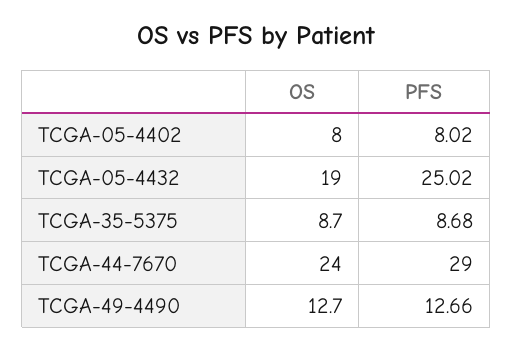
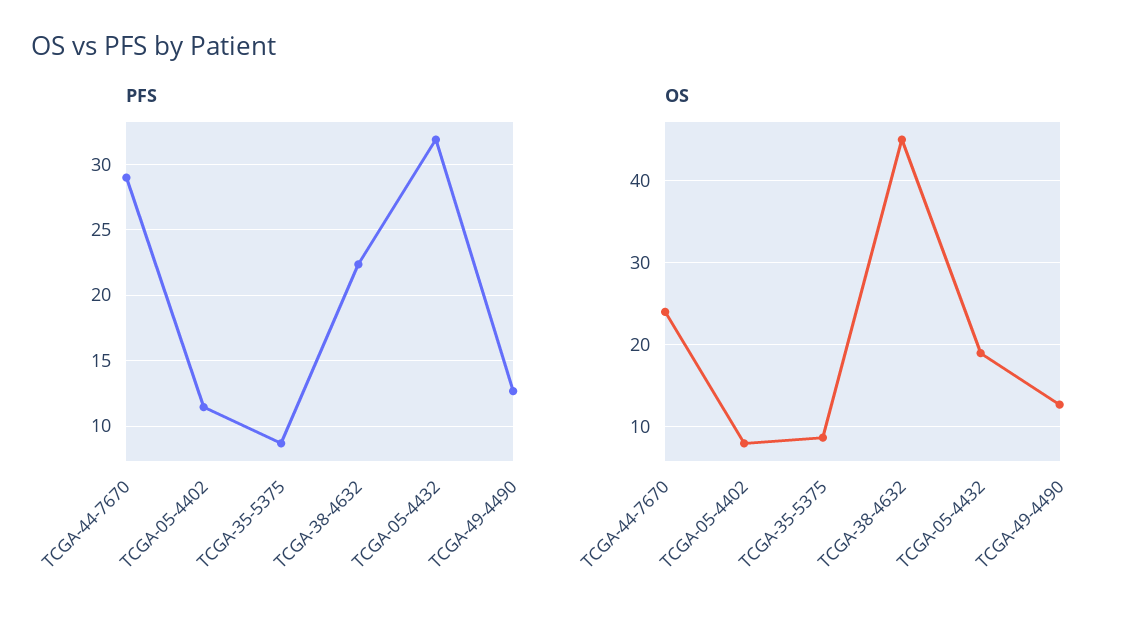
PFS, TCGA-05-4402: 8.02 -> 11.5
PFS, TCGA-05-4432: 25.02 -> 32
PFS, TCGA-38-4632: none -> 22.5
OS, TCGA-38-4632: none -> 45

